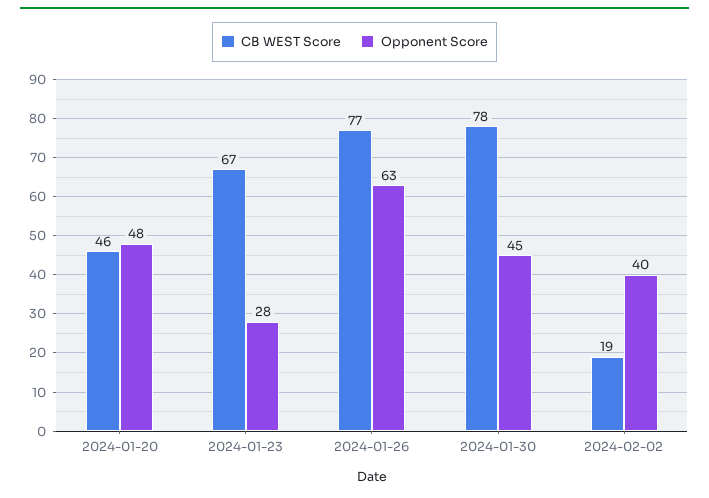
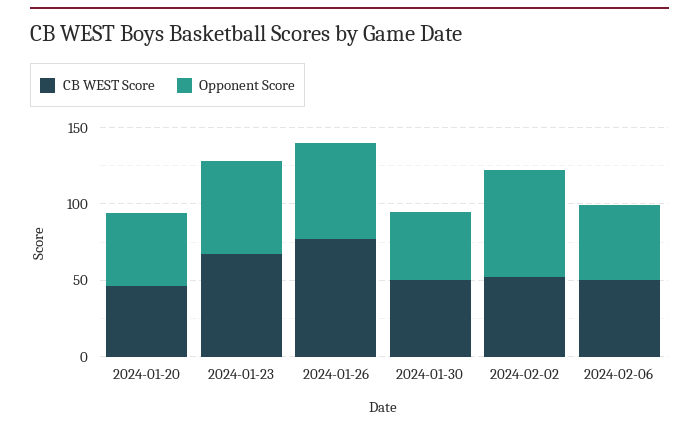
Opponent Score, 2024-01-23: 28 -> 60
CB WEST Score, 2024-01-30: 78 -> 50
CB WEST Score, 2024-02-02: 19 -> 50
Opponent Score, 2024-02-02: 40 -> 70
CB WEST Score, 2024-02-06: none -> 50
Opponent Score, 2024-02-06: none -> 50

